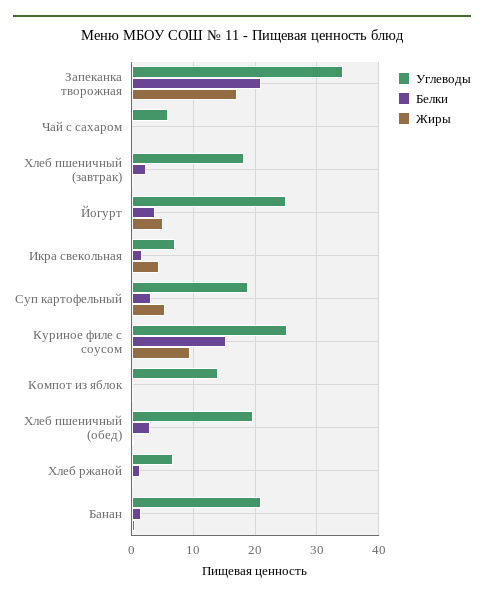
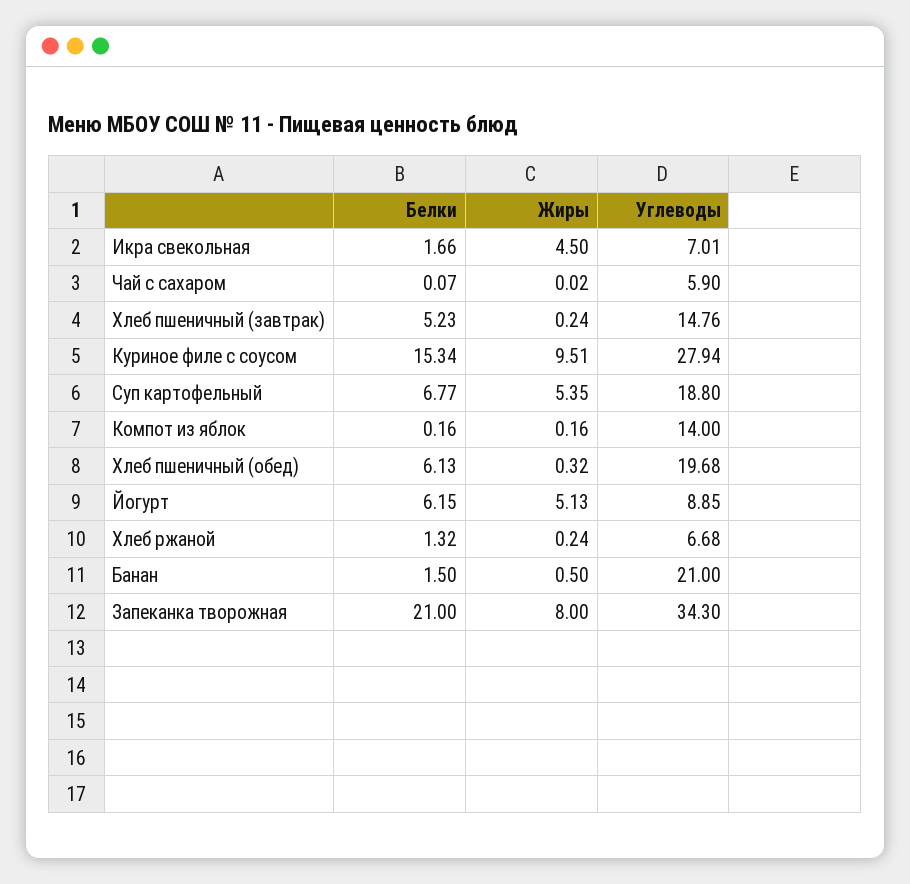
Жиры, Запеканка творожная: 17 -> 8
Углеводы, Хлеб пшеничный (завтрак): 18 -> 14.76
Белки, Хлеб пшеничный (завтрак): 2 -> 5.23
Углеводы, Йогурт: 25 -> 8.85
Белки, Йогурт: 4 -> 6.15
Белки, Суп картофельный: 3 -> 6.77
Углеводы, Куриное филе с соусом: 25 -> 27.94
Белки, Хлеб пшеничный (обед): 3 -> 6.13

